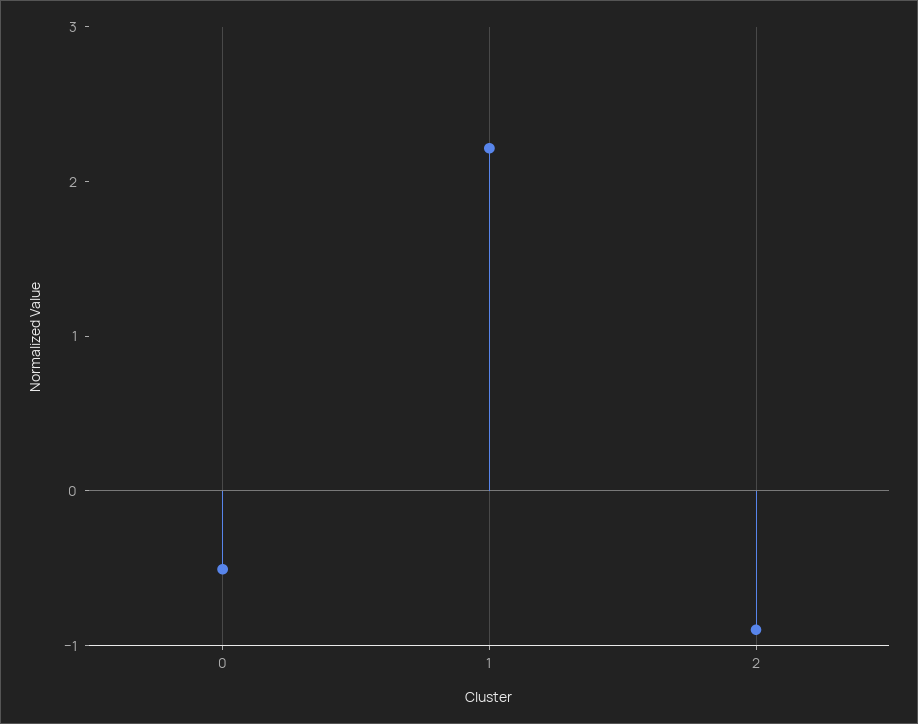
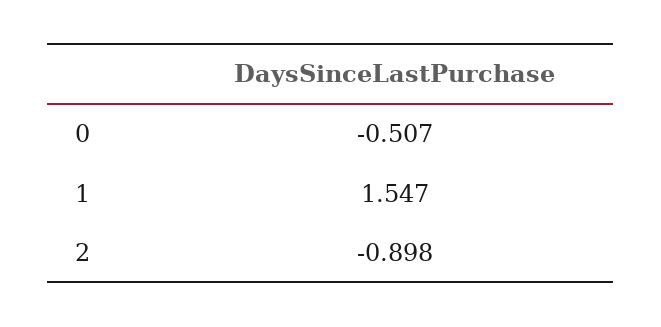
1: 2.2 -> 1.547

